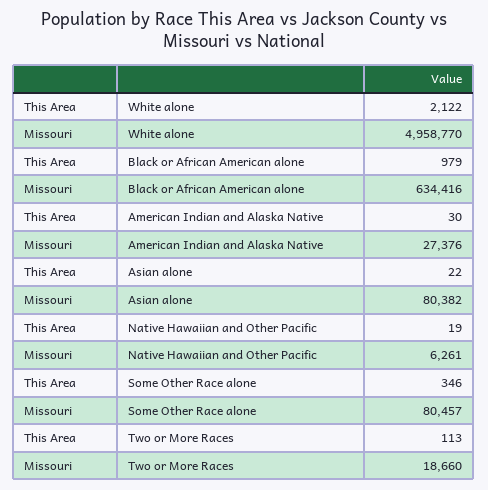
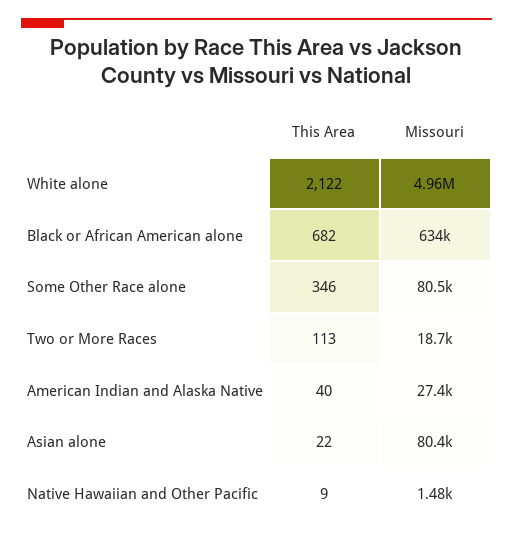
This Area, Black or African American alone: 979 -> 682
This Area, American Indian and Alaska Native: 30 -> 40
This Area, Native Hawaiian and Other Pacific: 19 -> 9
Missouri, Native Hawaiian and Other Pacific: 6261 -> 1480

